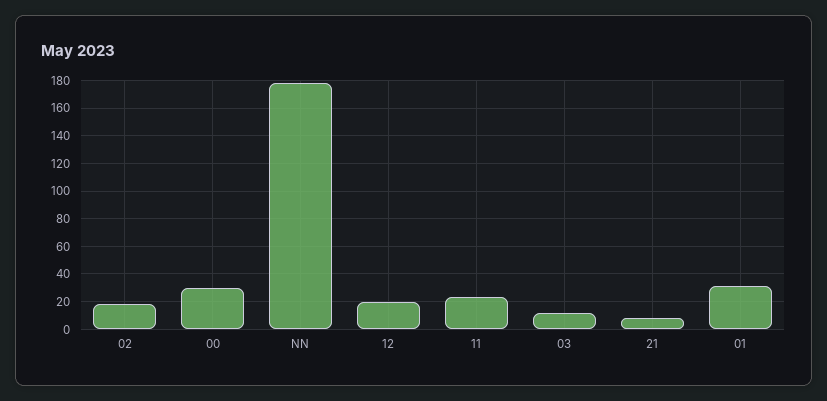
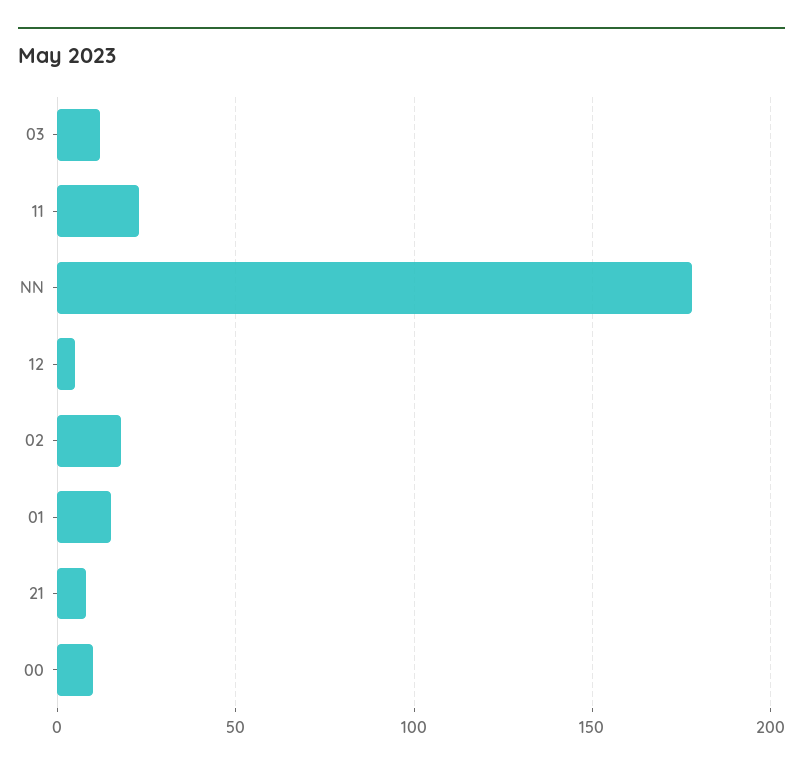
00: 30 -> 10
12: 20 -> 5
01: 30 -> 15

